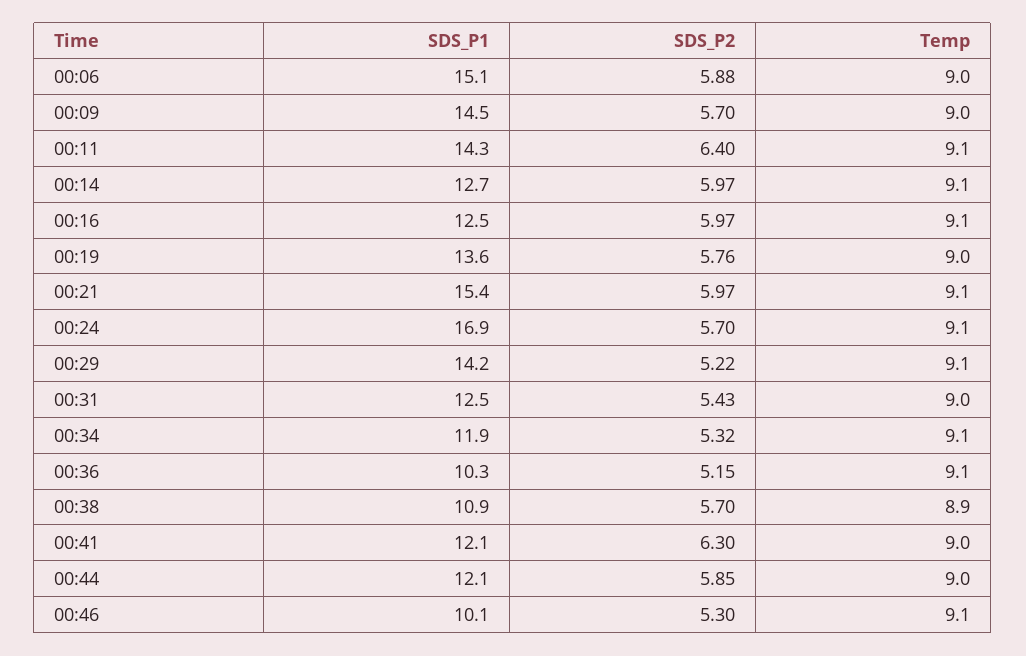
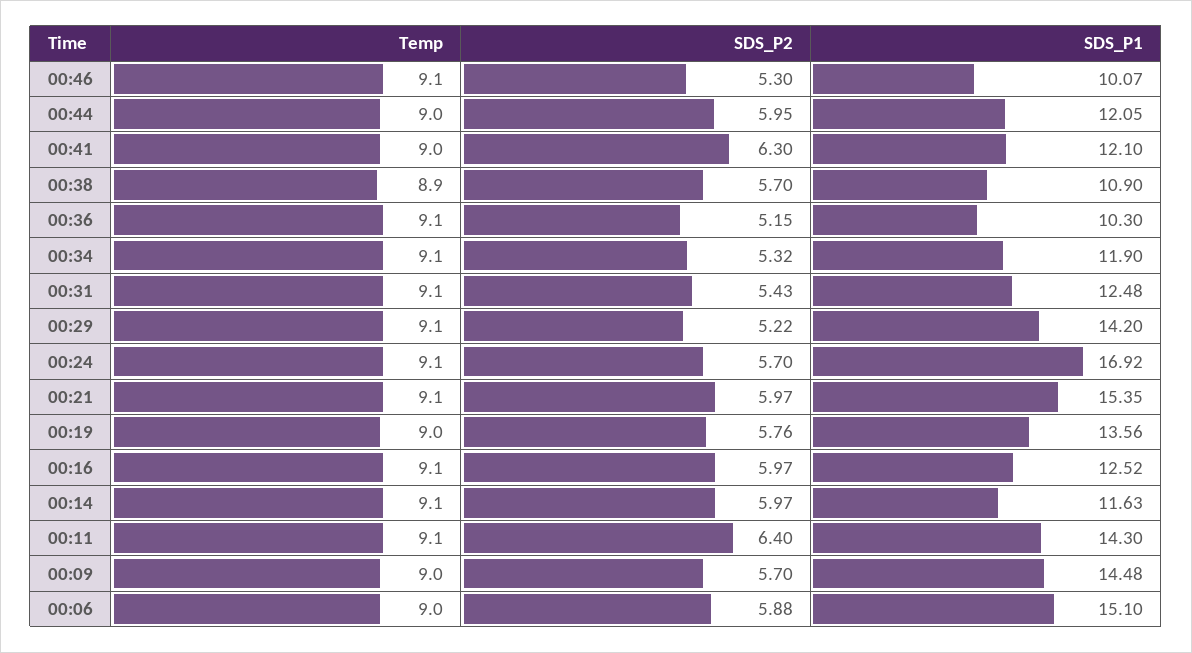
SDS_P1, 00:14: 12.7 -> 11.63
Temp, 00:31: 9 -> 9.1
SDS_P2, 00:44: 5.85 -> 5.95

